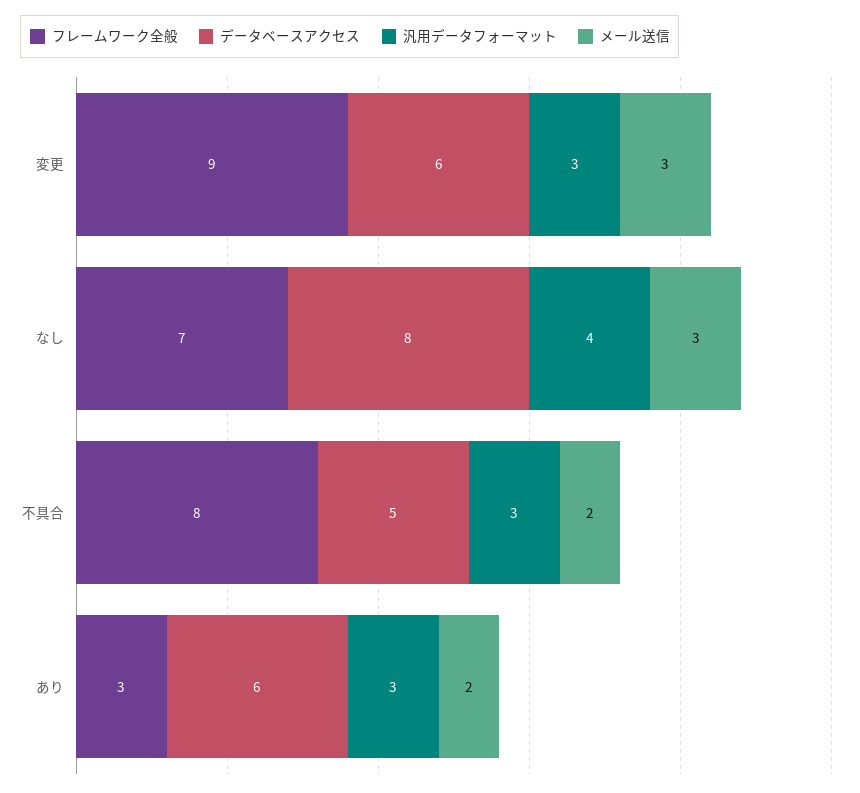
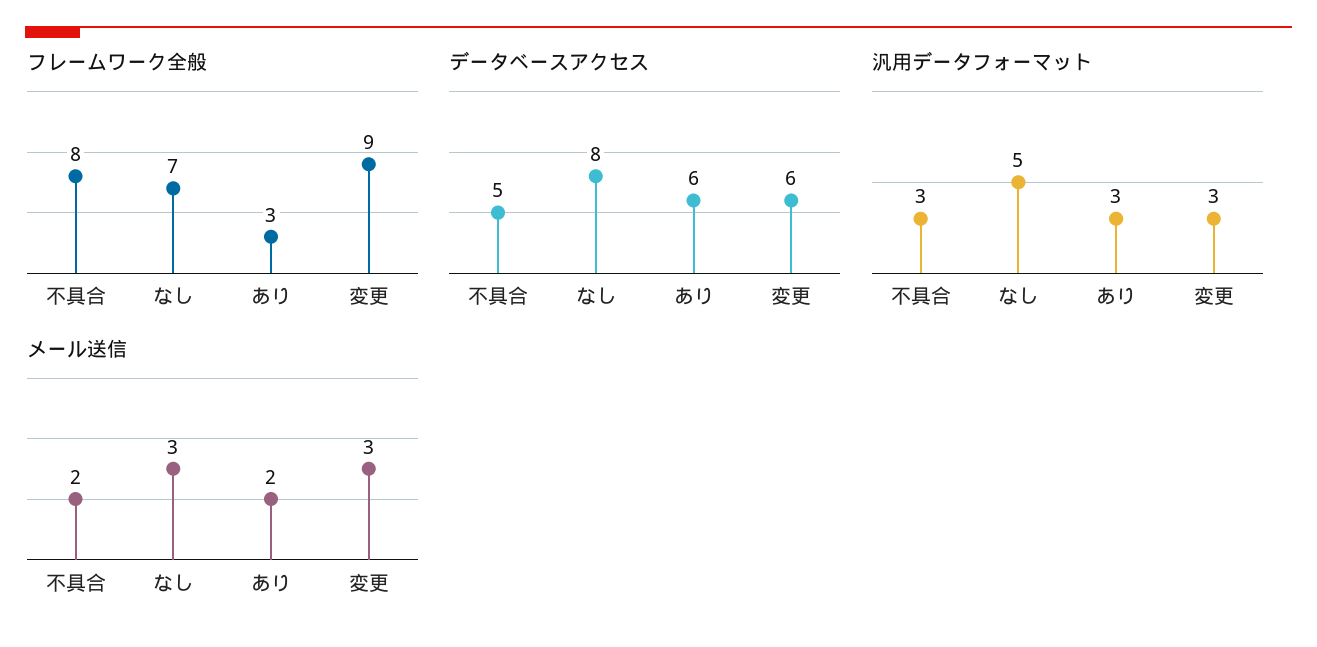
汎用データフォーマット, なし: 4 -> 5

